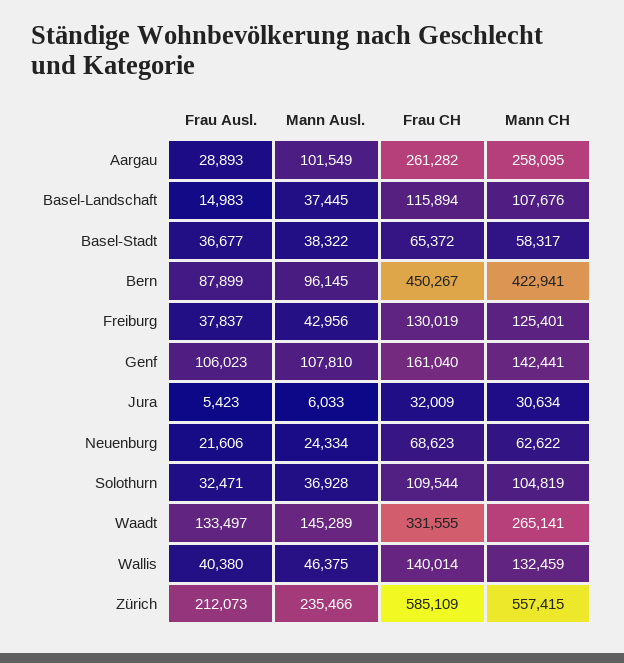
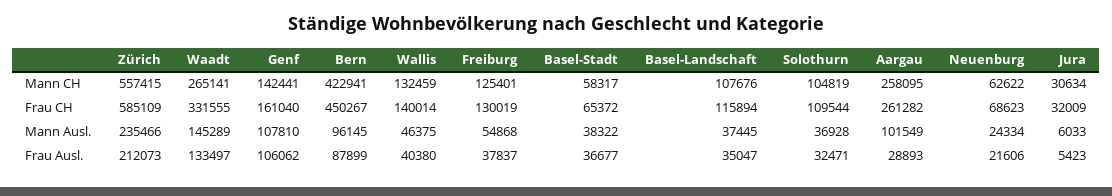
Frau Ausl., Basel-Landschaft: 14983 -> 35047
Mann Ausl., Freiburg: 42956 -> 54868
Frau Ausl., Genf: 106023 -> 106062

